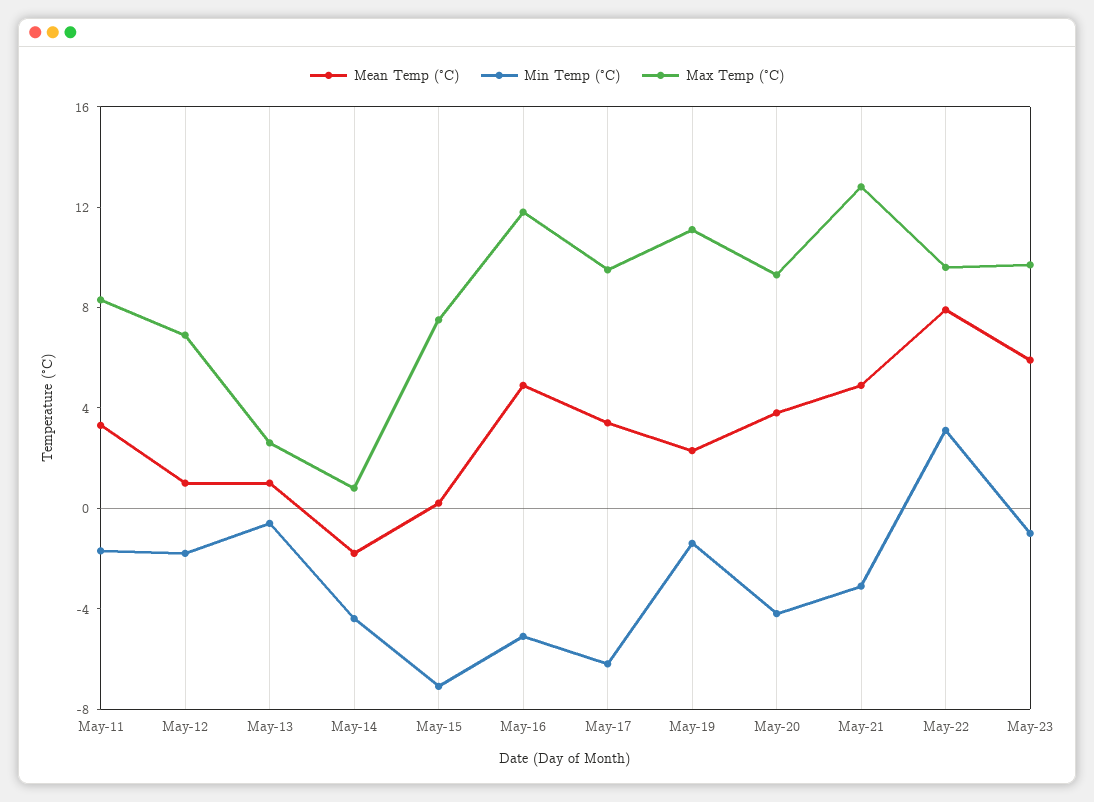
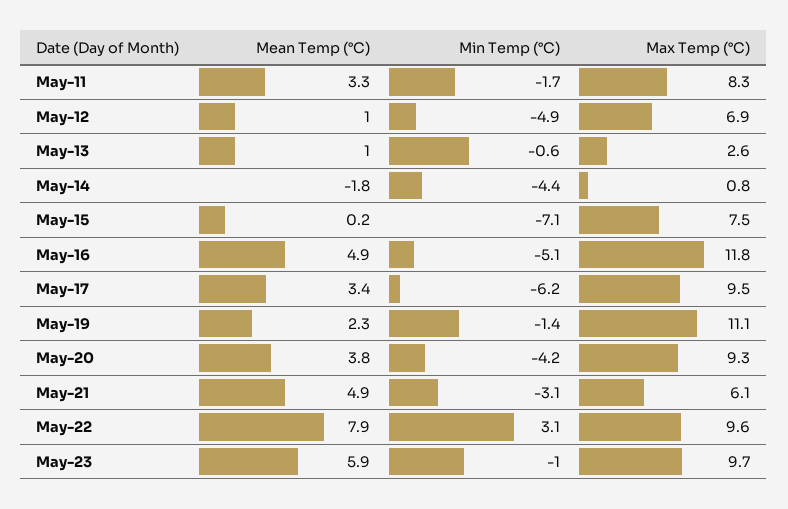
Min Temp (°C), May-12: -2 -> -4.9
Max Temp (°C), May-21: 13 -> 6.1

